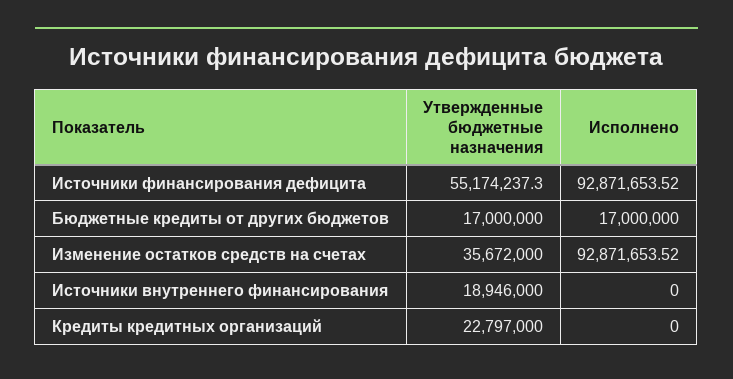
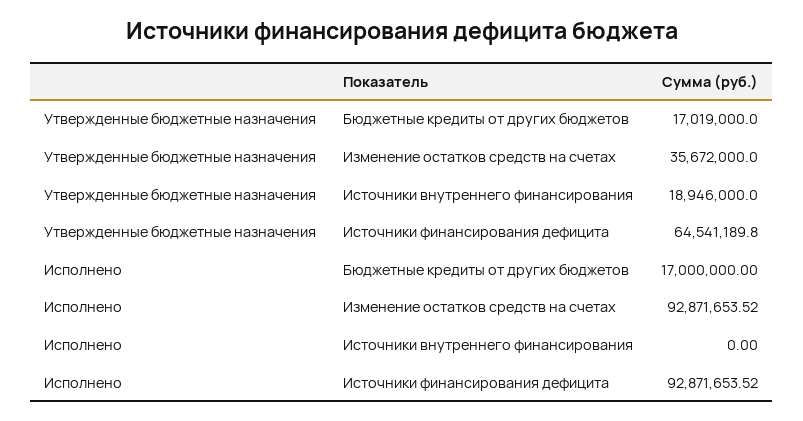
Утвержденные бюджетные назначения, Источники финансирования дефицита: 55174237.3 -> 64541189.8
Утвержденные бюджетные назначения, Бюджетные кредиты от других бюджетов: 17000000 -> 17019000
Утвержденные бюджетные назначения, Кредиты кредитных организаций: 22797000 -> none
Исполнено, Кредиты кредитных организаций: 0 -> none

